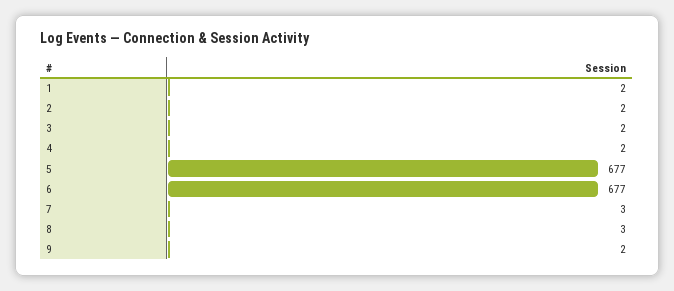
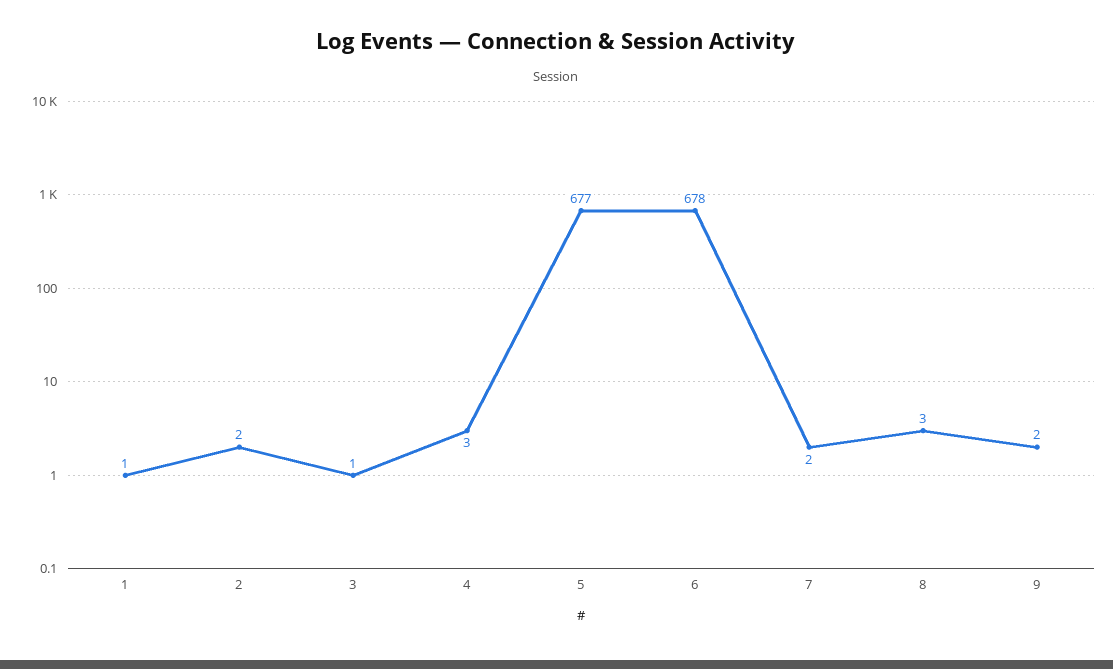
1: 2 -> 1
3: 2 -> 1
4: 2 -> 3
6: 677 -> 678
7: 3 -> 2

